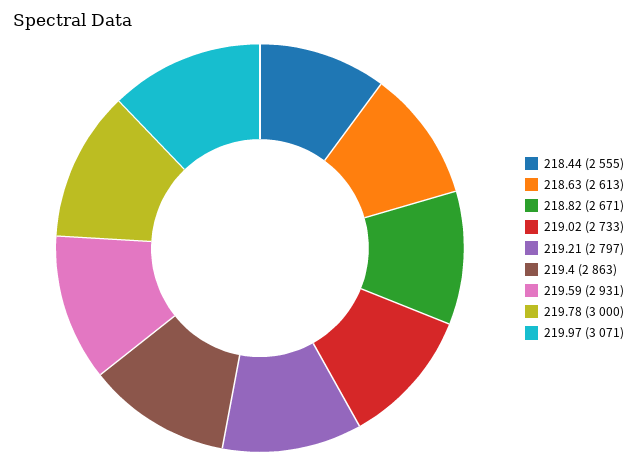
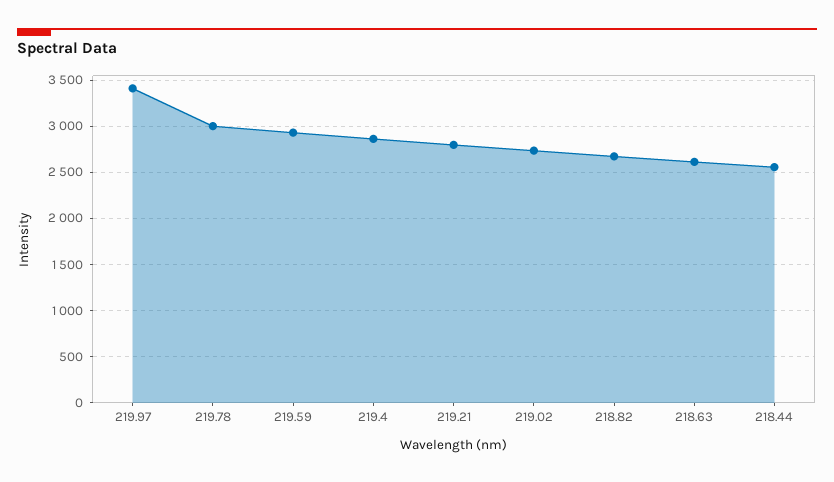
219.97: 3071 -> 3400

